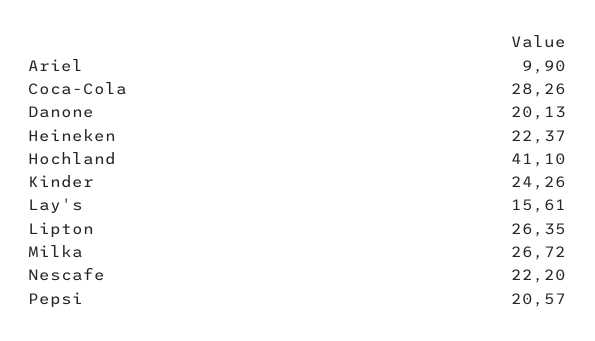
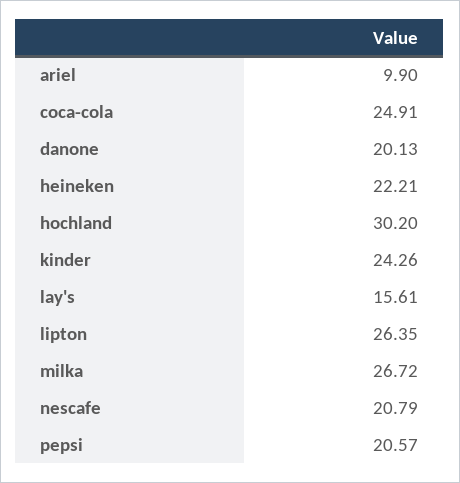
Coca-Cola: 28.26 -> 24.91
Heineken: 22.37 -> 22.21
Hochland: 41.1 -> 30.2
Nescafe: 22.2 -> 20.79

